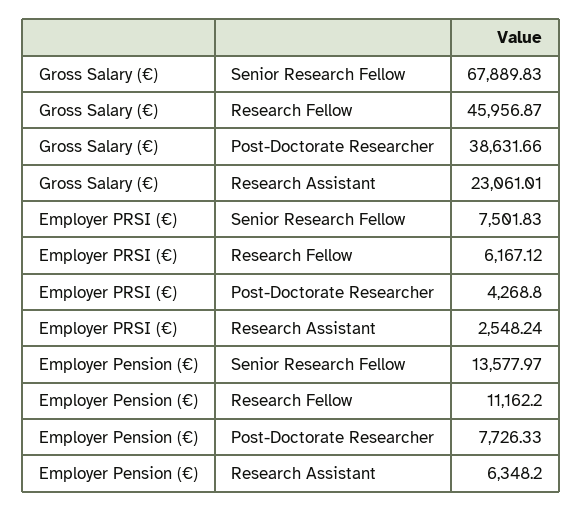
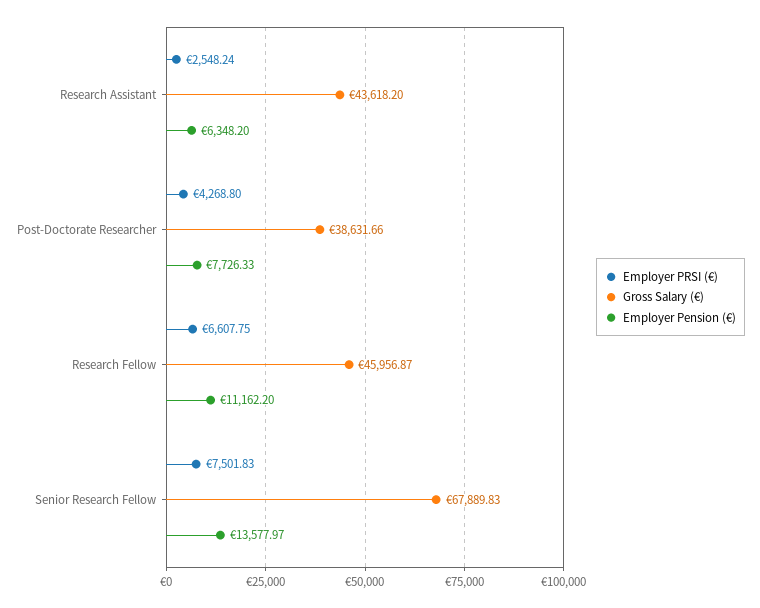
Gross Salary (€), Research Assistant: 23061.01 -> 43618.2
Employer PRSI (€), Research Fellow: 6167.12 -> 6607.75

